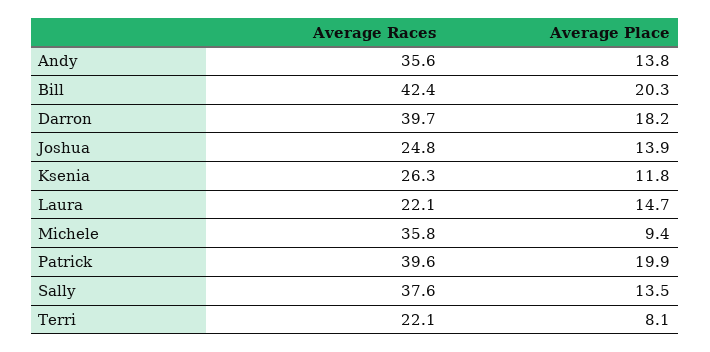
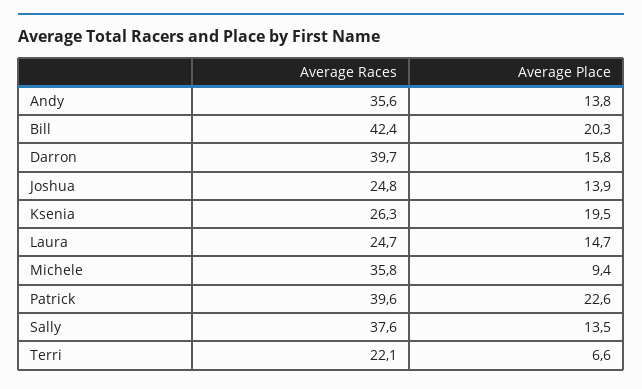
Average Place, Darron: 18.2 -> 15.8
Average Place, Ksenia: 11.8 -> 19.5
Average Races, Laura: 22.1 -> 24.7
Average Place, Patrick: 19.9 -> 22.6
Average Place, Terri: 8.1 -> 6.6

